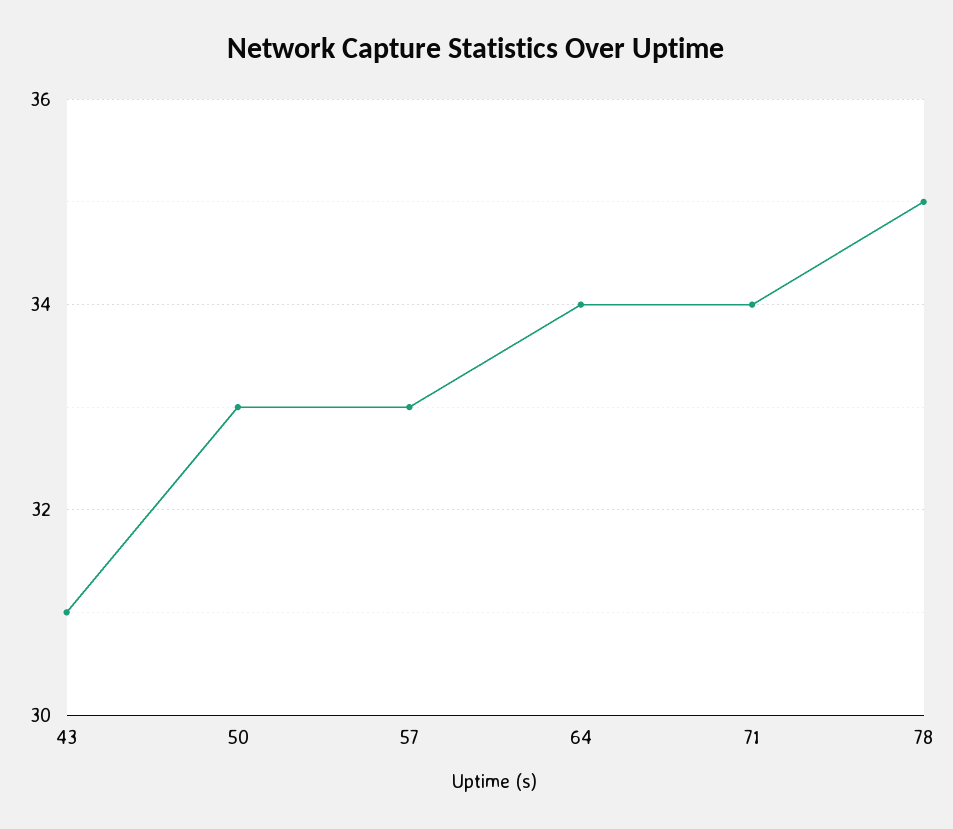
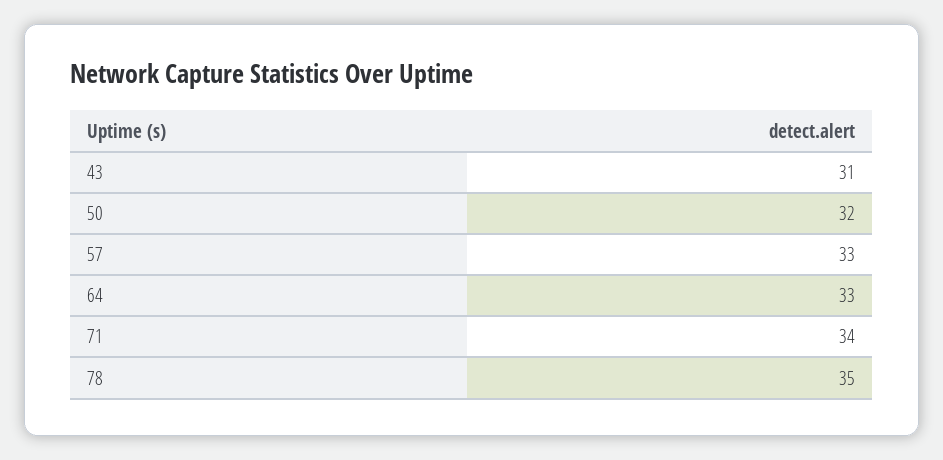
50: 33 -> 32
64: 34 -> 33

